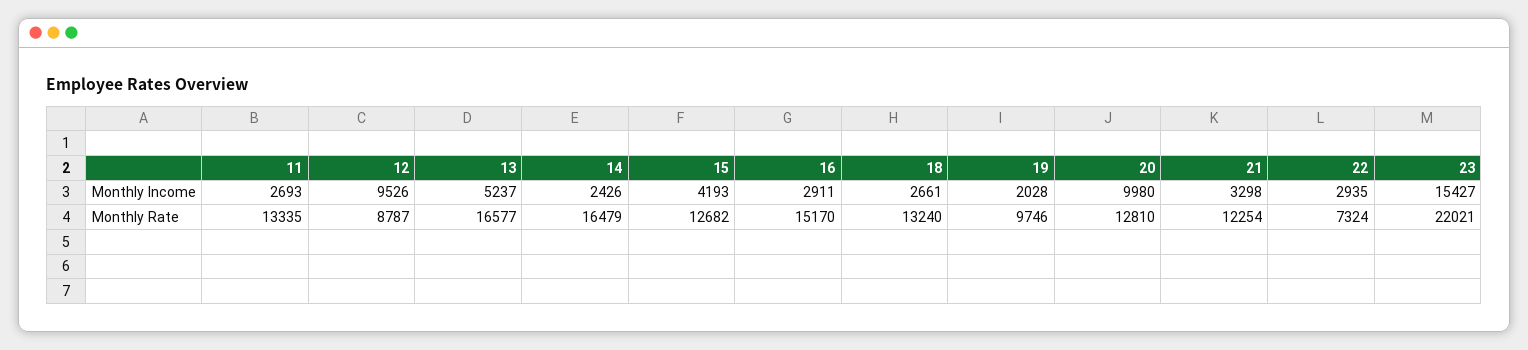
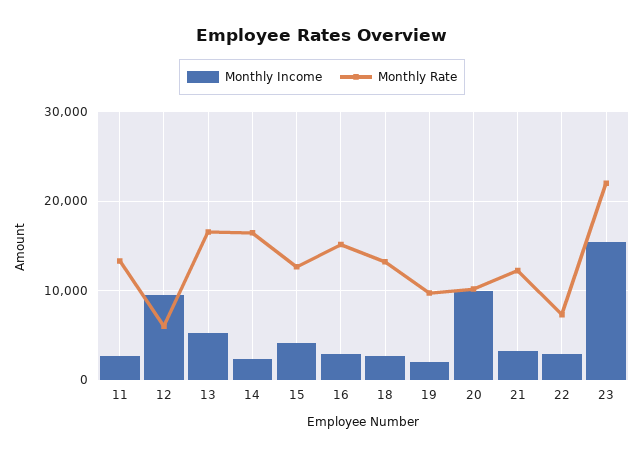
Monthly Rate, 12: 8787 -> 6000
Monthly Rate, 20: 12810 -> 10000

